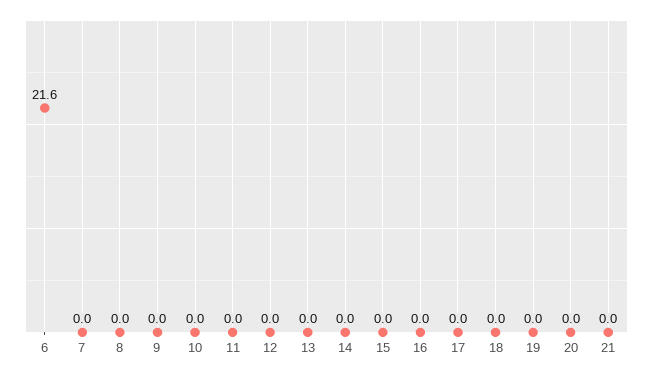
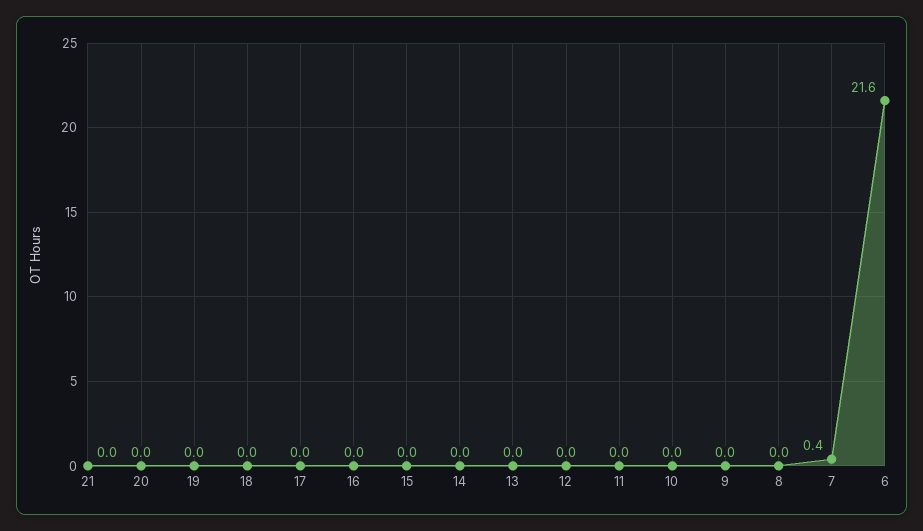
7: 0 -> 0.4

